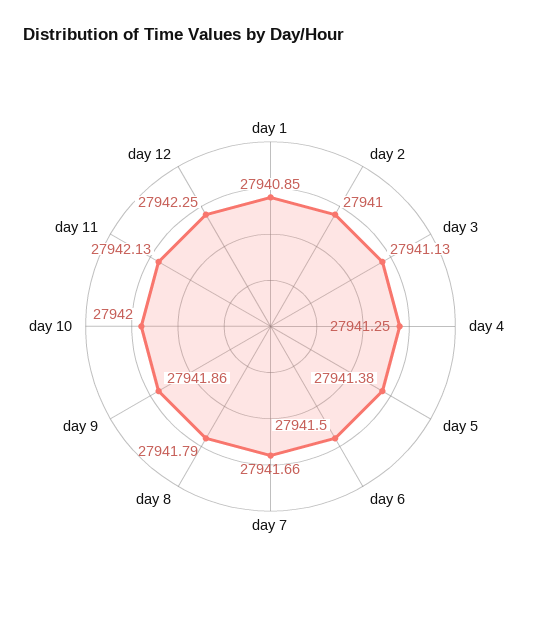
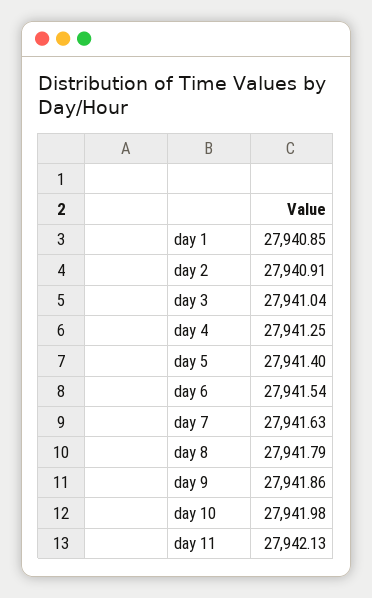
day 2: 27941 -> 27940.91
day 3: 27941.13 -> 27941.04
day 5: 27941.38 -> 27941.4
day 6: 27941.5 -> 27941.54
day 7: 27941.66 -> 27941.63
day 10: 27942 -> 27941.98
day 12: 27942.25 -> none

